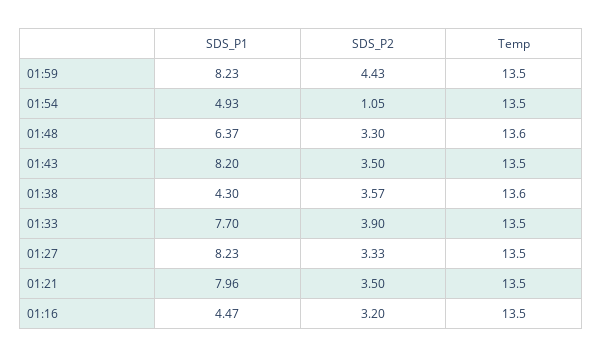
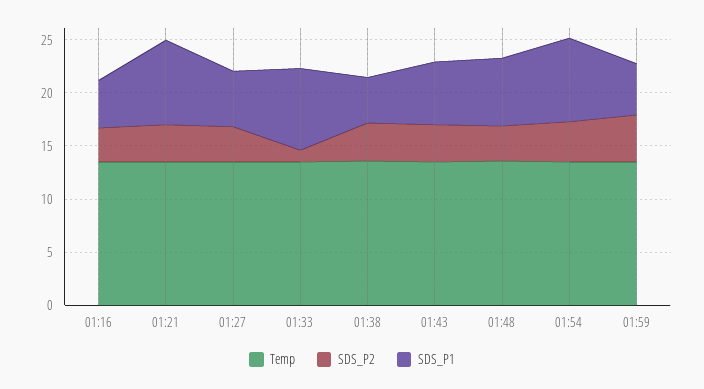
SDS_P1, 01:59: 8.23 -> 5
SDS_P1, 01:54: 4.93 -> 8
SDS_P2, 01:54: 1.05 -> 4
SDS_P1, 01:43: 8.2 -> 6
SDS_P2, 01:33: 3.9 -> 1
SDS_P1, 01:27: 8.23 -> 5

